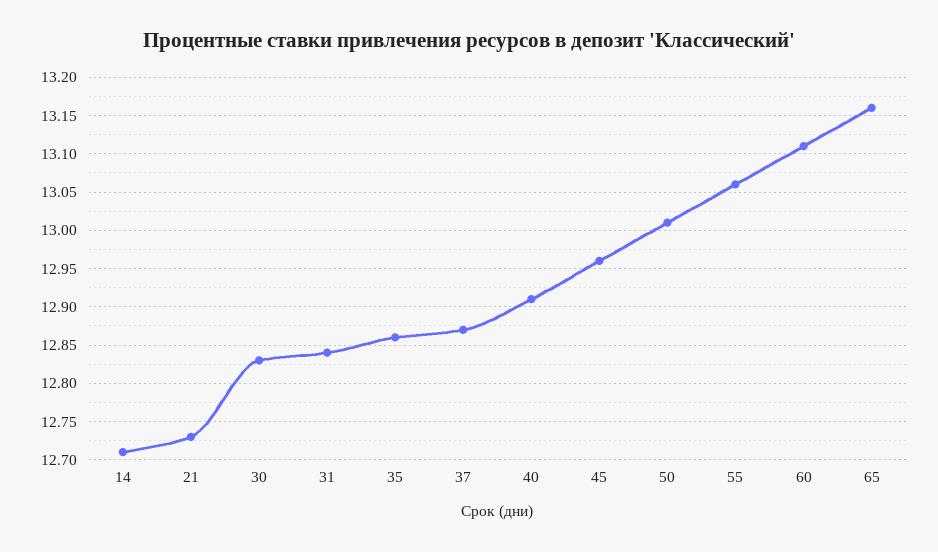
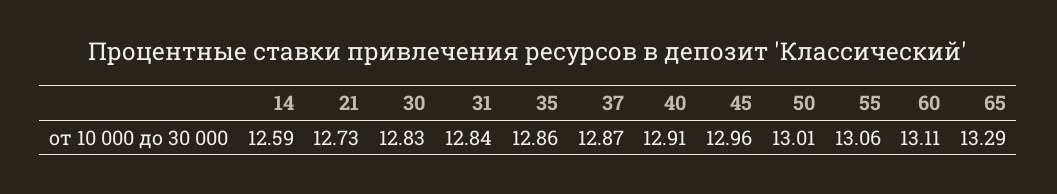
14: 12.71 -> 12.59
65: 13.16 -> 13.29

